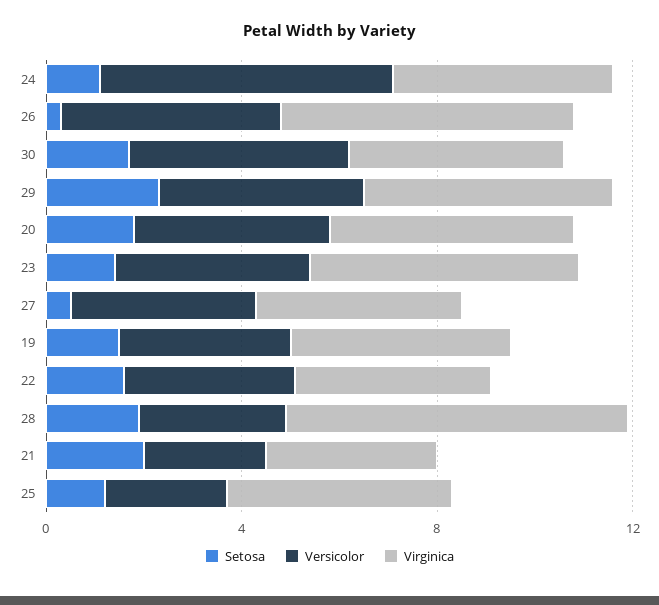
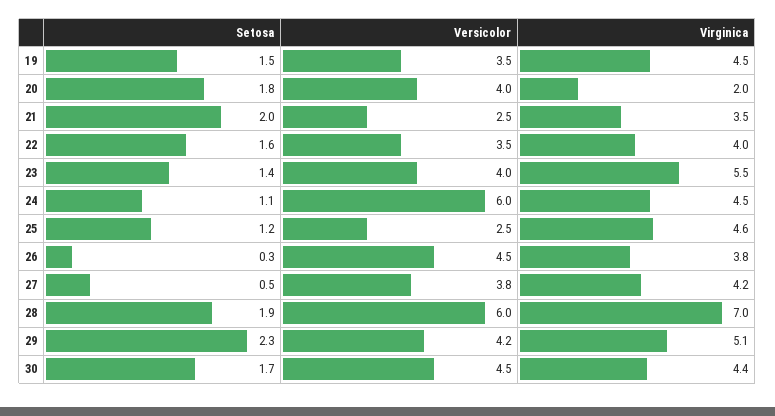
Virginica, 26: 6 -> 3.8
Virginica, 20: 5 -> 2
Versicolor, 28: 3 -> 6

